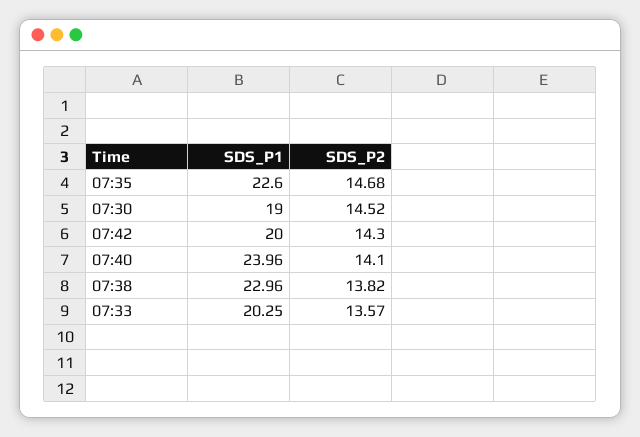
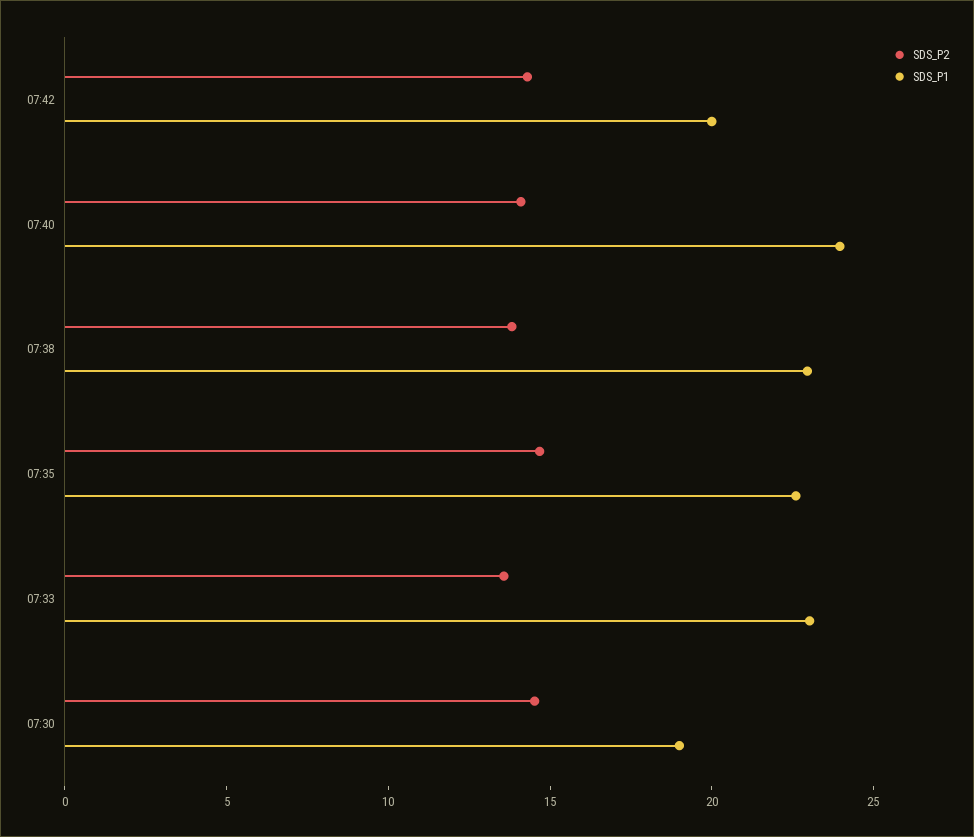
SDS_P1, 07:33: 20.25 -> 23

